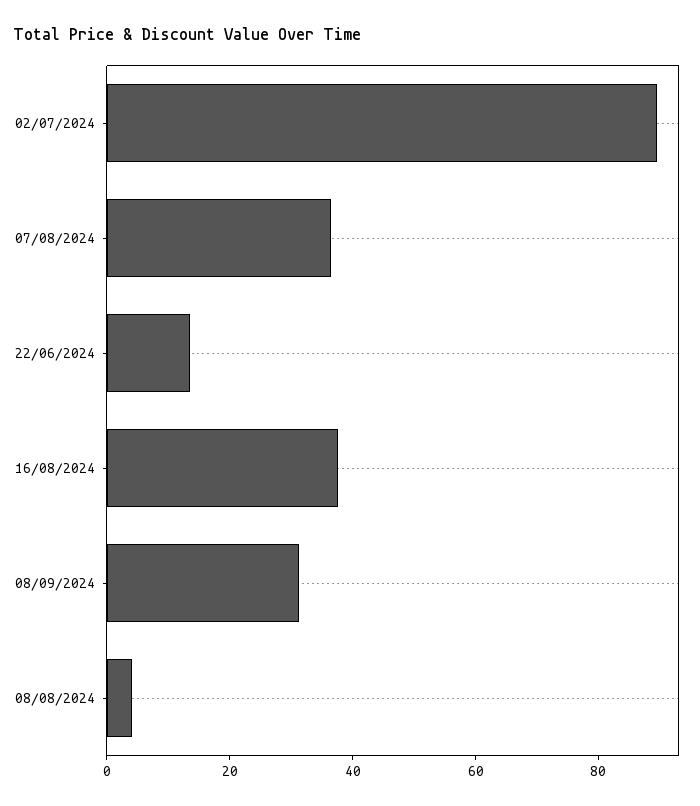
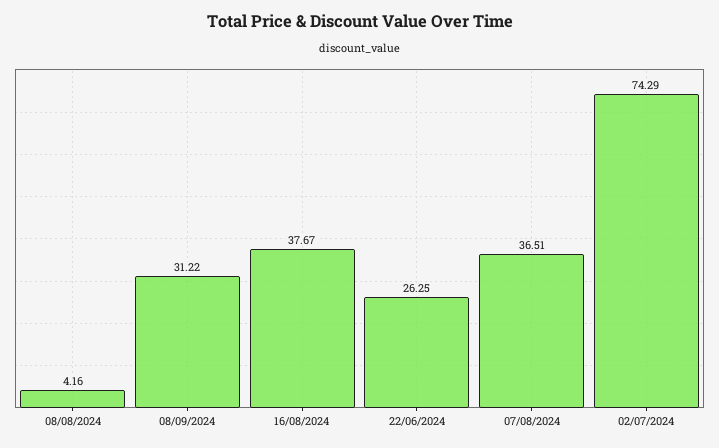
02/07/2024: 90 -> 74.29
22/06/2024: 15 -> 26.25

